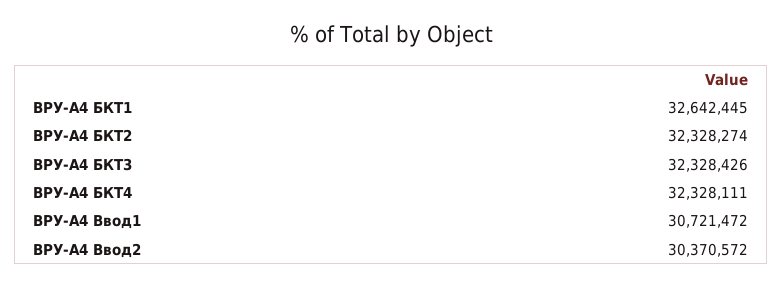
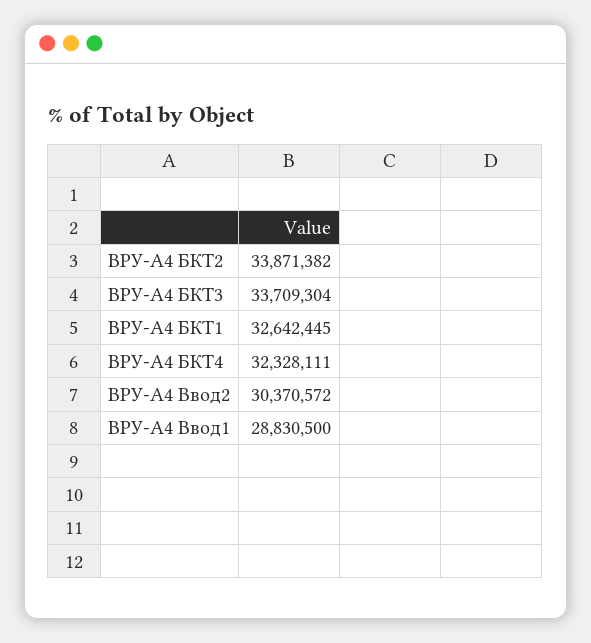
ВРУ-А4 БКТ2: 32328274 -> 33871382
ВРУ-А4 БКТ3: 32328426 -> 33709304
ВРУ-А4 Ввод1: 30721472 -> 28830500

